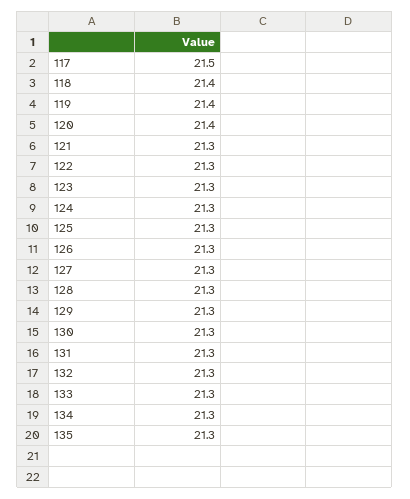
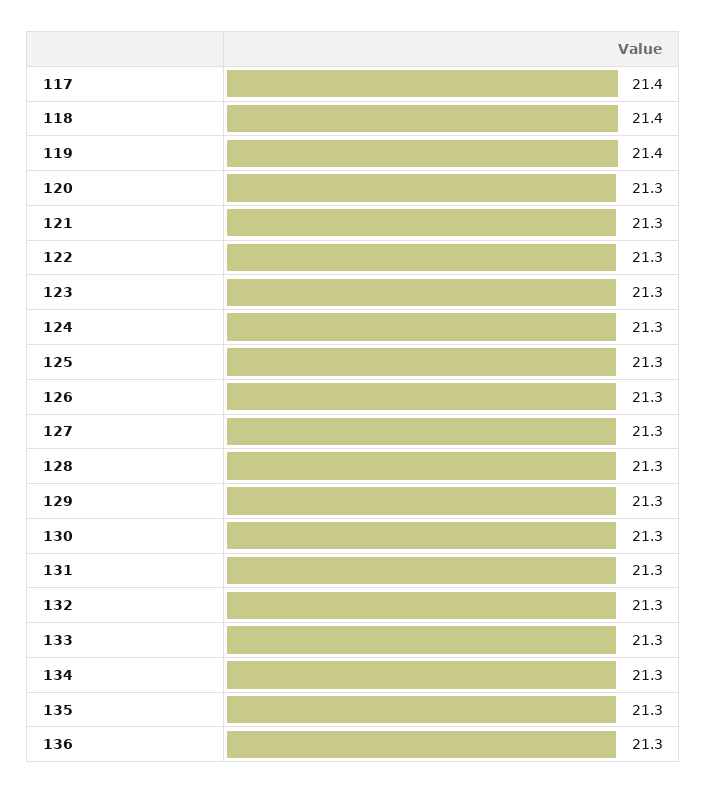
117: 21.5 -> 21.4
120: 21.4 -> 21.3
136: none -> 21.3

